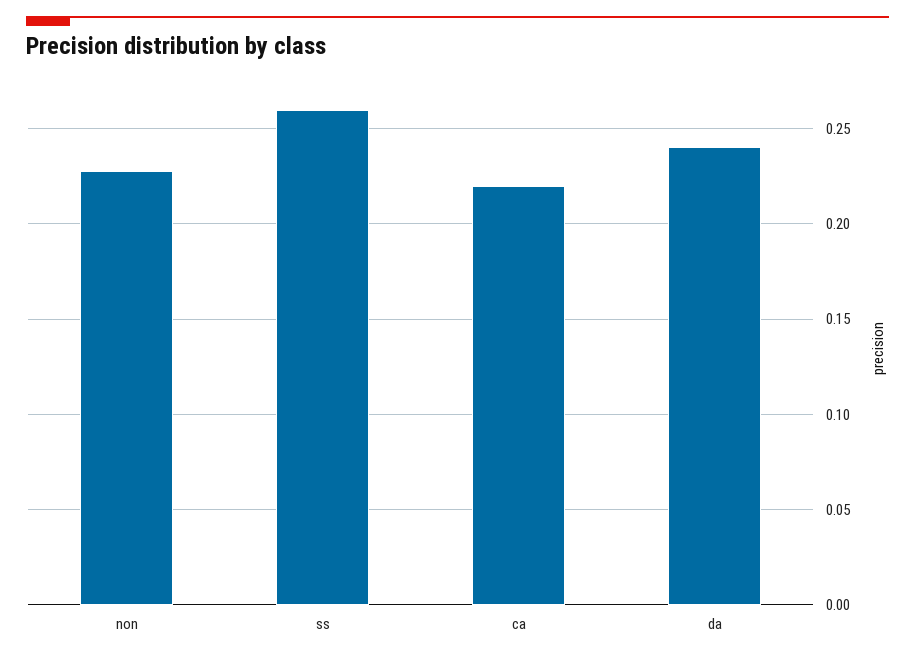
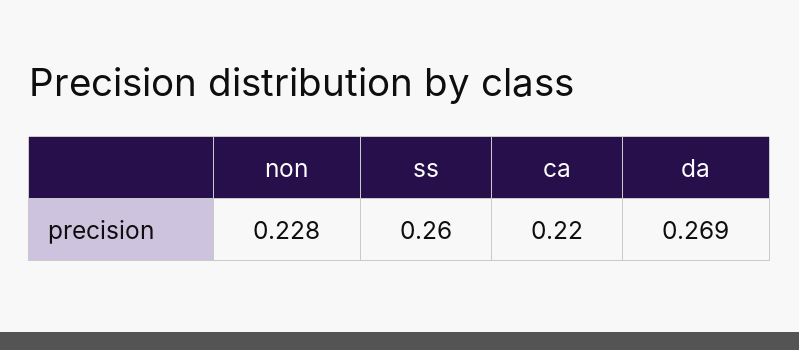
da: 0.24 -> 0.269

